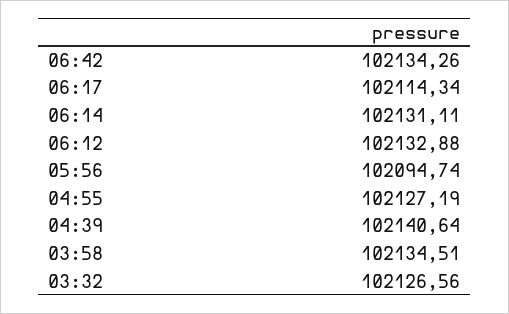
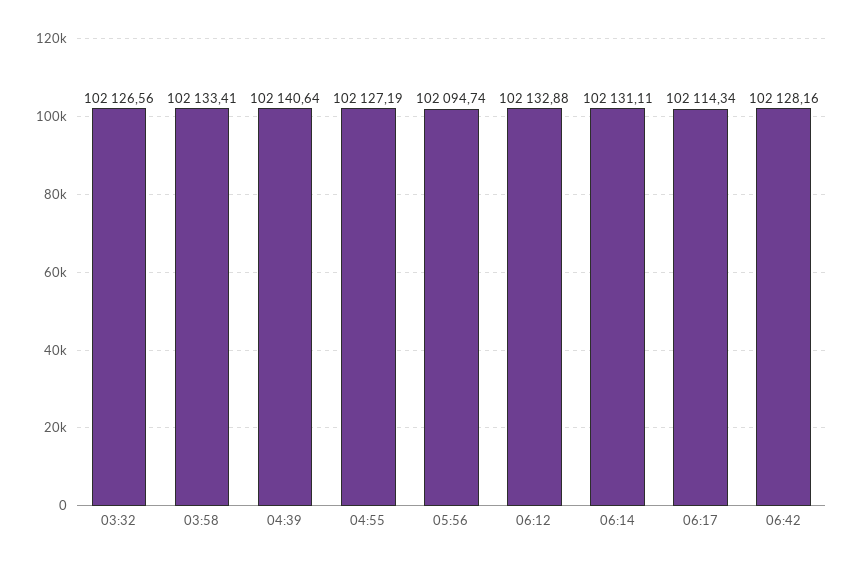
06:42: 102134.26 -> 102128.16
03:58: 102134.51 -> 102133.41

